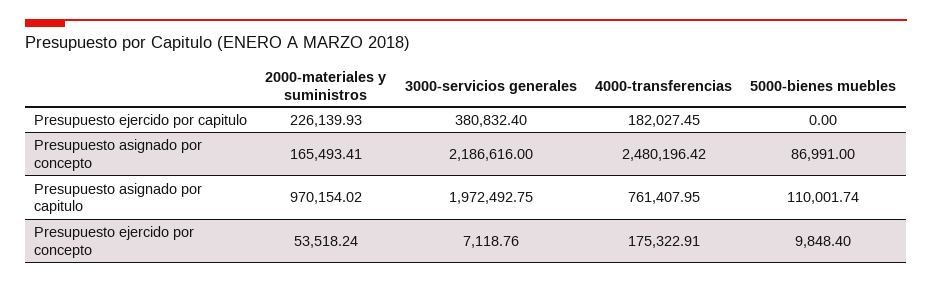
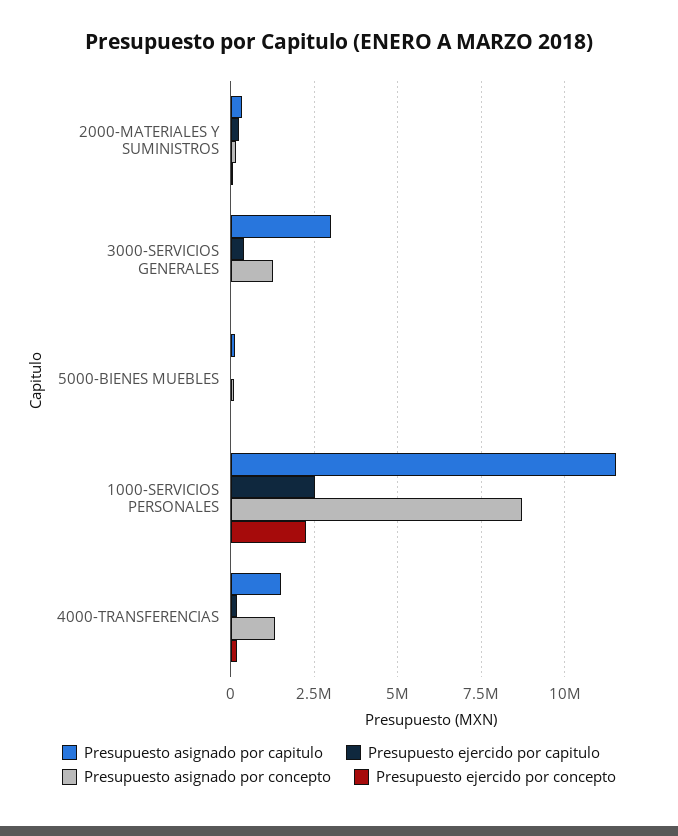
Presupuesto asignado por concepto, 3000-servicios generales: 2186616 -> 1250000
Presupuesto asignado por concepto, 4000-transferencias: 2480196.42 -> 1250000
Presupuesto asignado por capitulo, 2000-materiales y suministros: 970154.02 -> 250000
Presupuesto asignado por capitulo, 3000-servicios generales: 1972492.75 -> 3000000
Presupuesto asignado por capitulo, 4000-transferencias: 761407.95 -> 1500000
Presupuesto asignado por capitulo, 1000-SERVICIOS PERSONALES: none -> 11500000
Presupuesto ejercido por capitulo, 1000-SERVICIOS PERSONALES: none -> 2500000
Presupuesto asignado por concepto, 1000-SERVICIOS PERSONALES: none -> 8750000
Presupuesto ejercido por concepto, 1000-SERVICIOS PERSONALES: none -> 2250000

